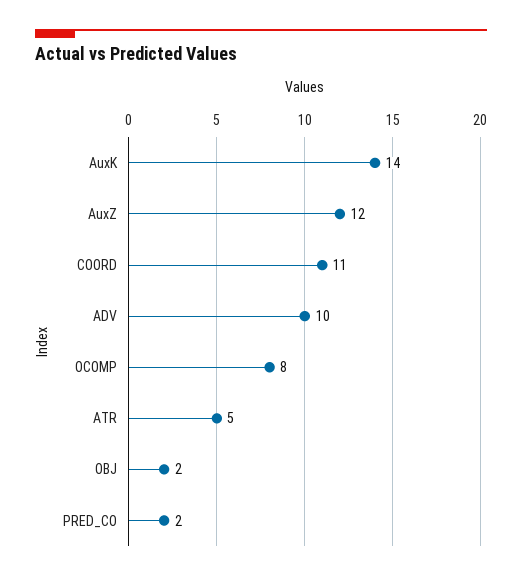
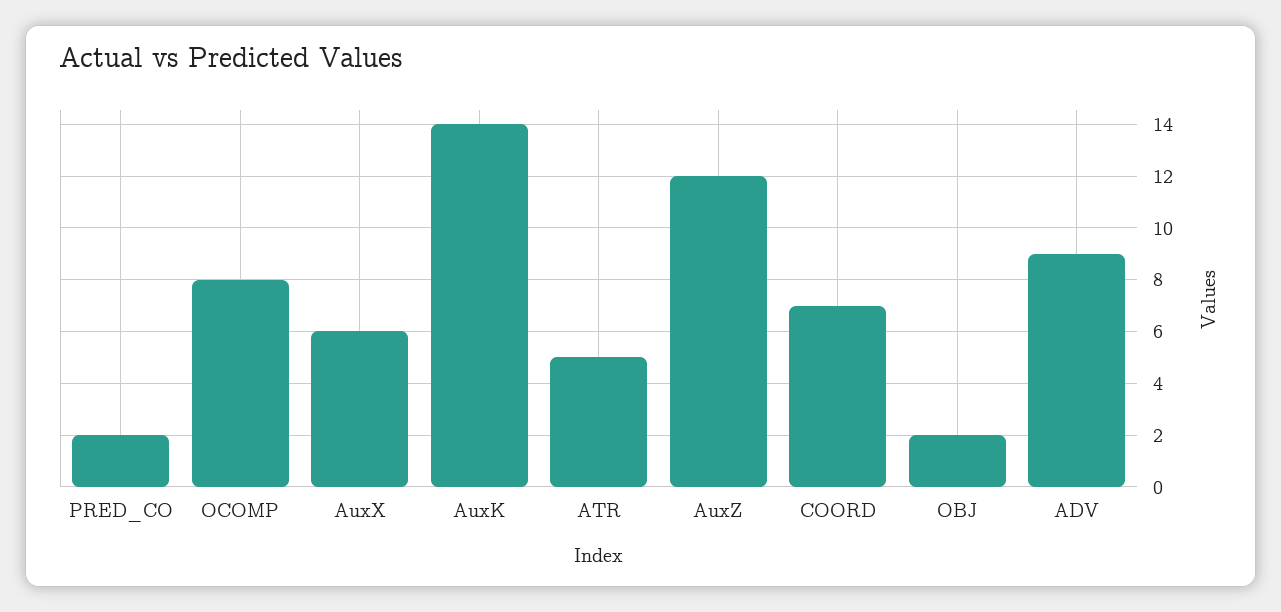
COORD: 11 -> 7
ADV: 10 -> 9
AuxX: none -> 6

